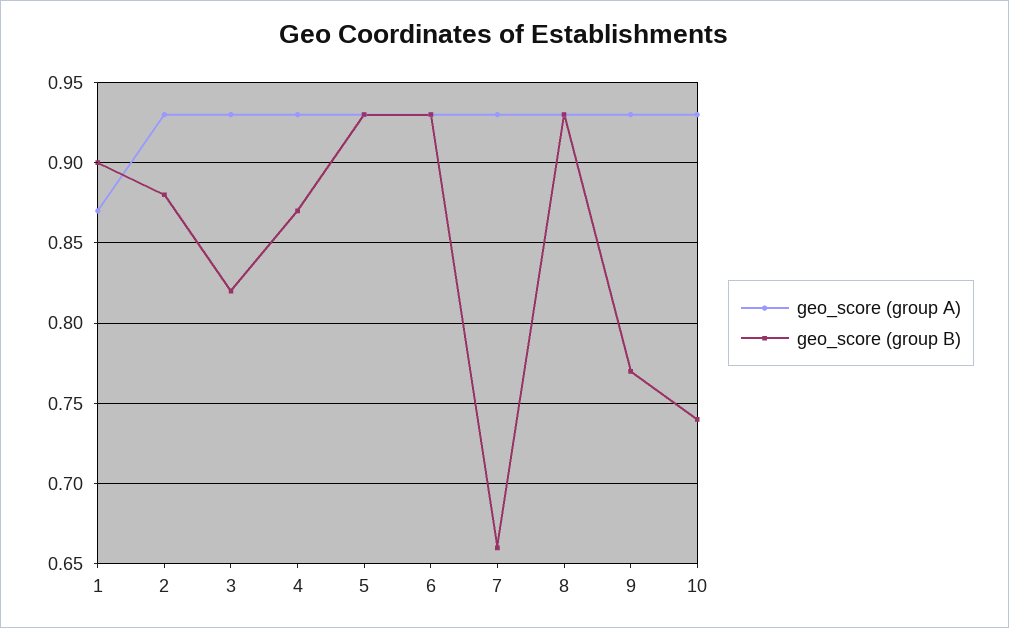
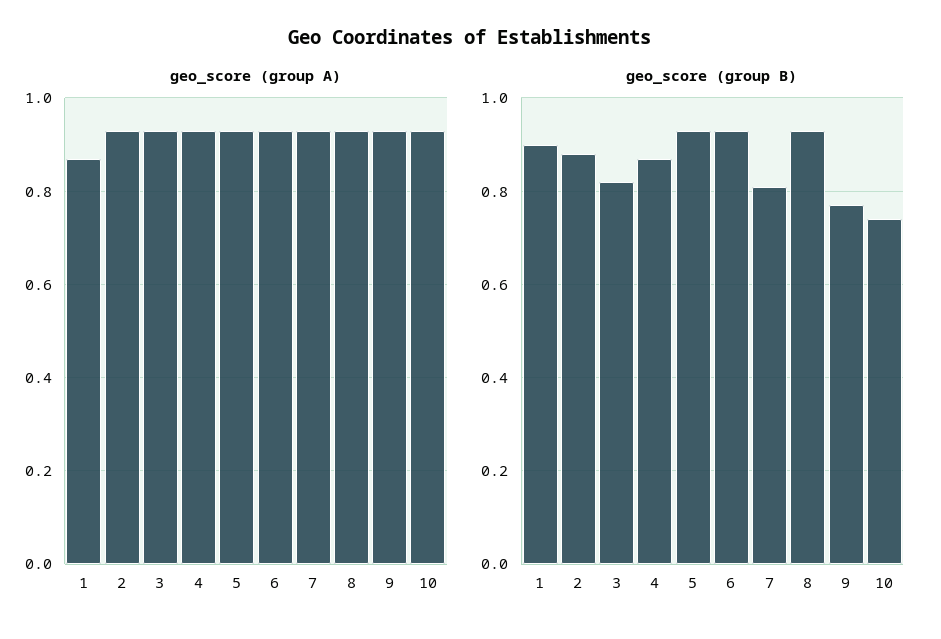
geo_score (group B), 7: 0.66 -> 0.8

